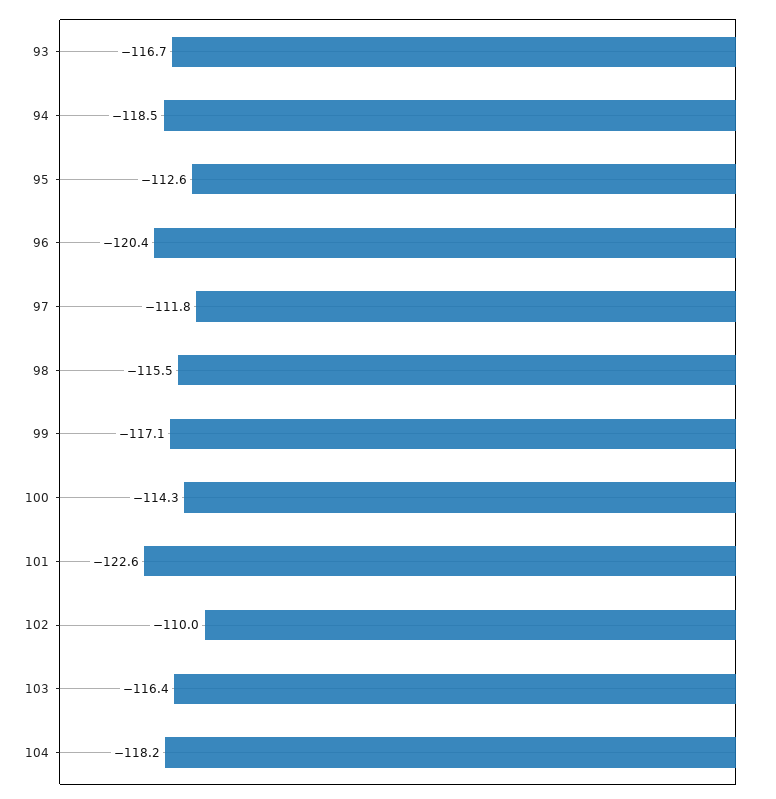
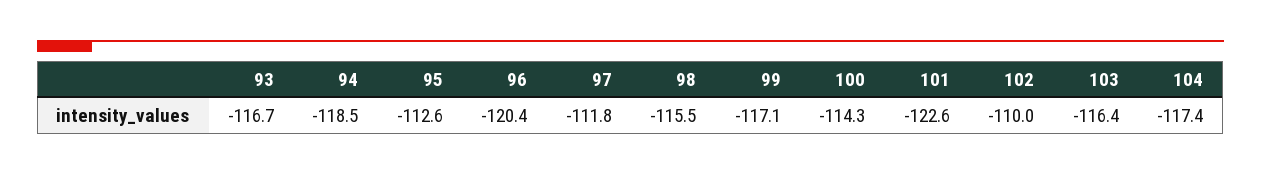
104: -118.2 -> -117.4

